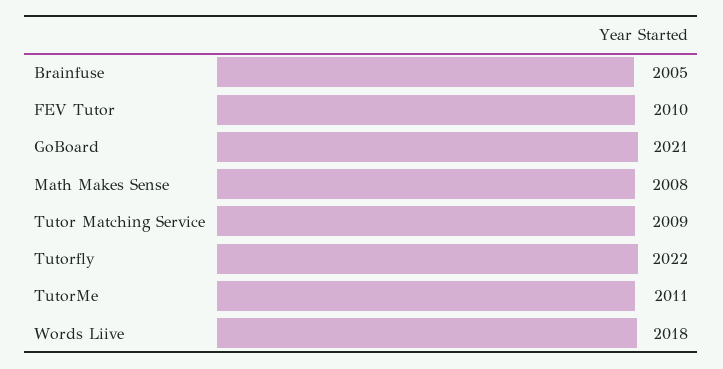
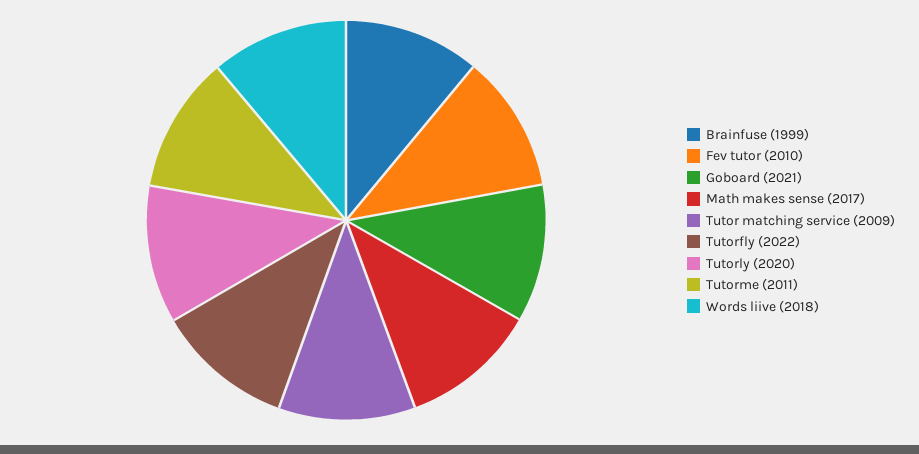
Brainfuse: 2005 -> 1999
Math Makes Sense: 2008 -> 2017
Tutorly: none -> 2020

